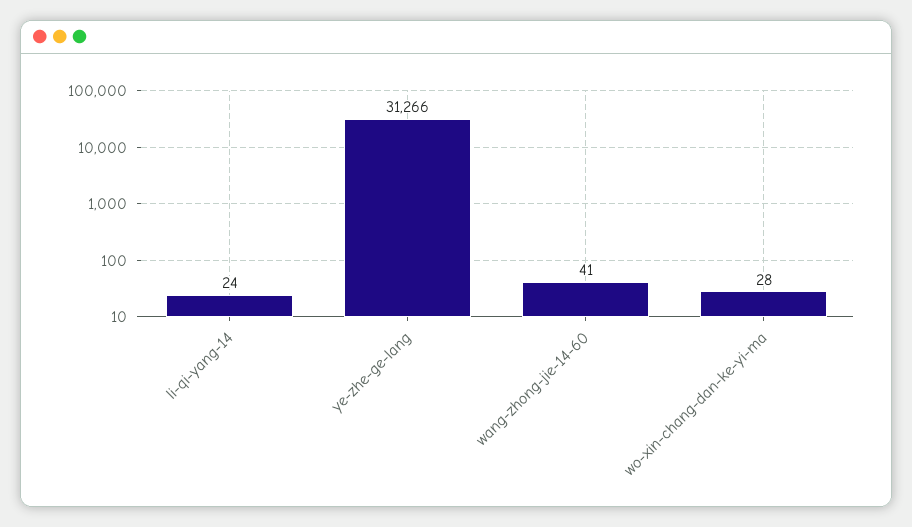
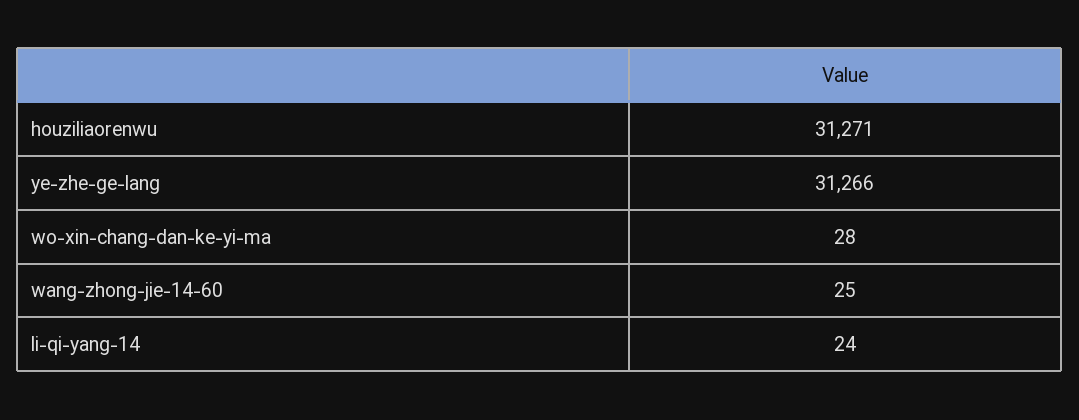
wang-zhong-jie-14-60: 41 -> 25
houziliaorenwu: none -> 31271

